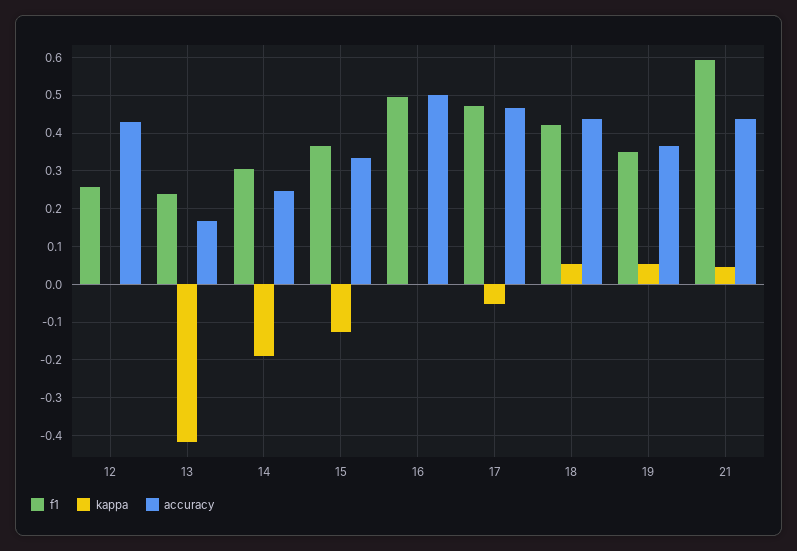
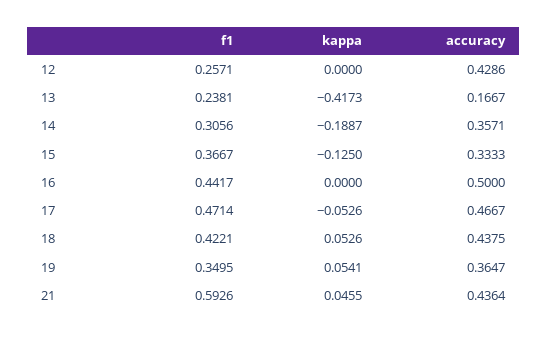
accuracy, 14: 0.24 -> 0.3571
f1, 16: 0.5 -> 0.4417

